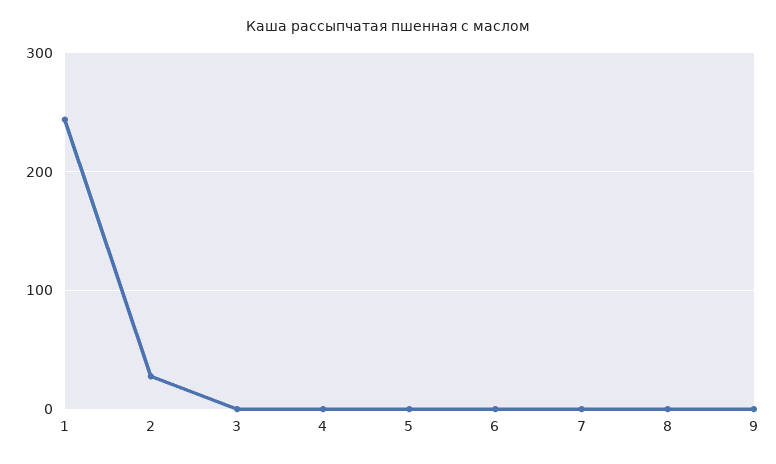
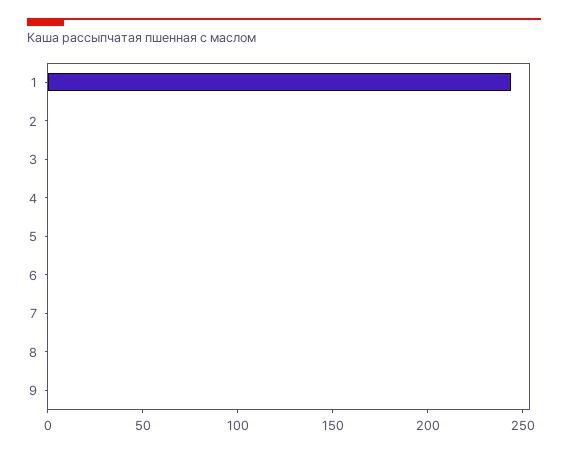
2: 30 -> 0

